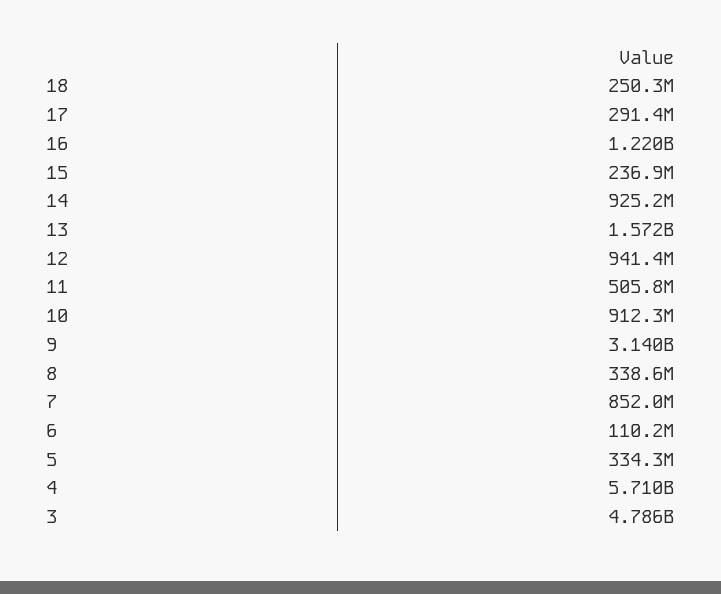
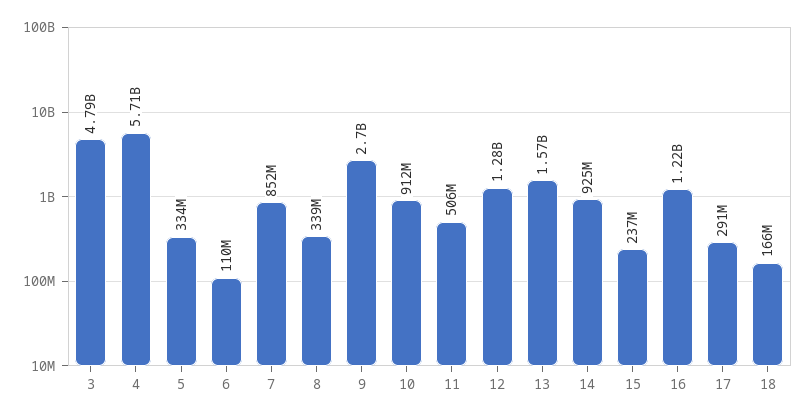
18: 250300000 -> 166000000
12: 941400000 -> 1280000000
9: 3140000000 -> 2700000000

